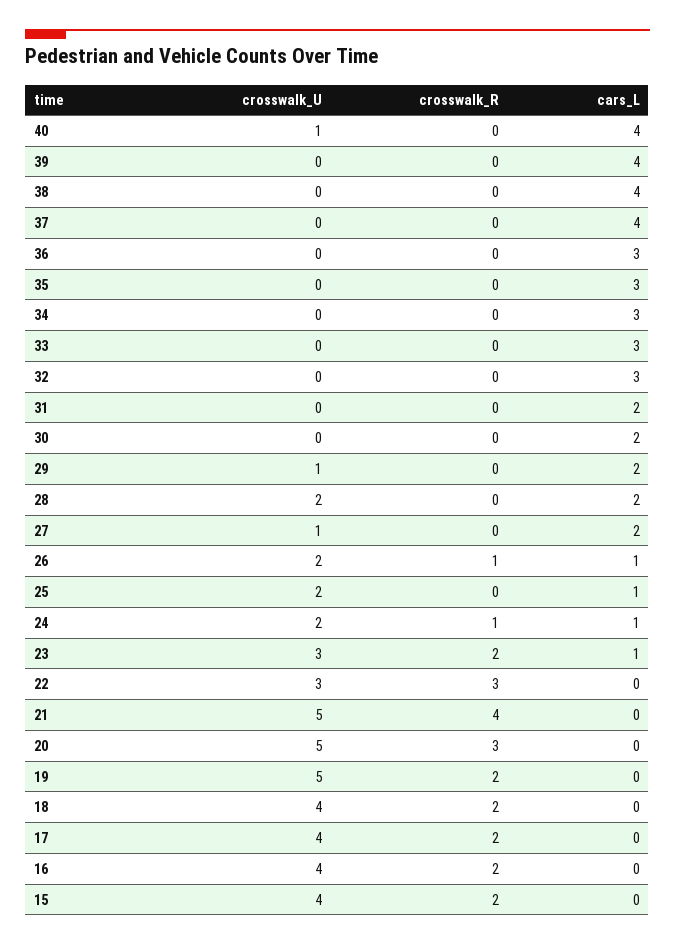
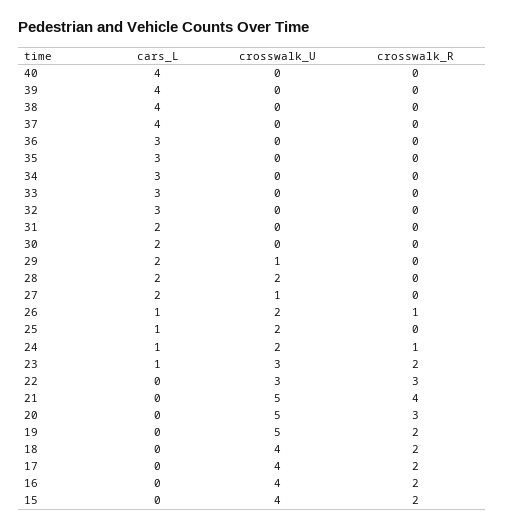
crosswalk_U, 40: 1 -> 0

